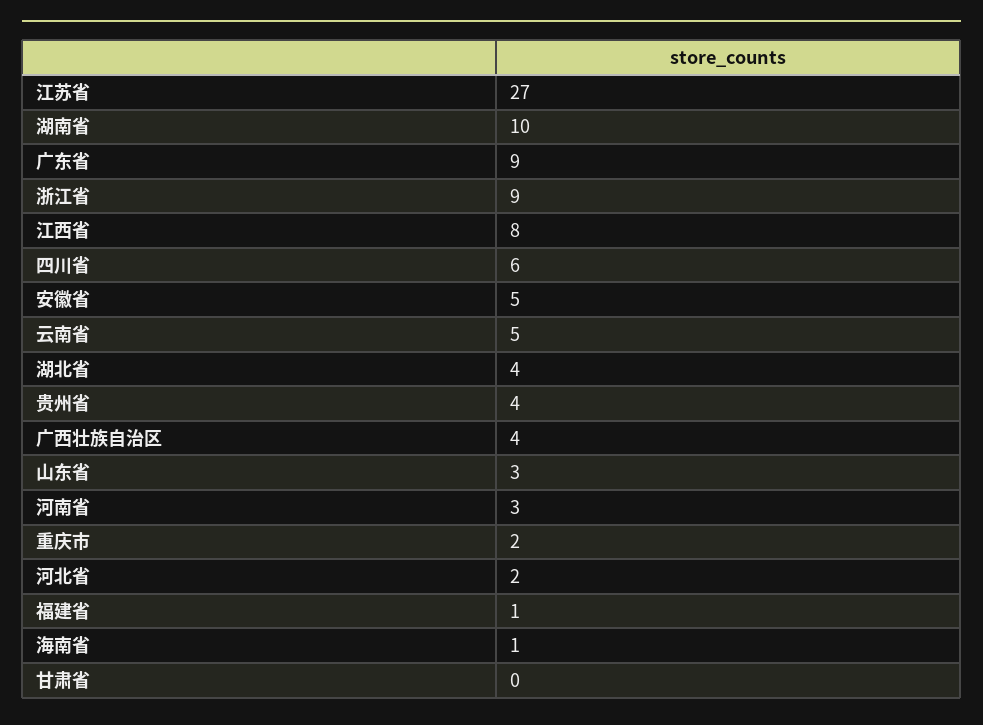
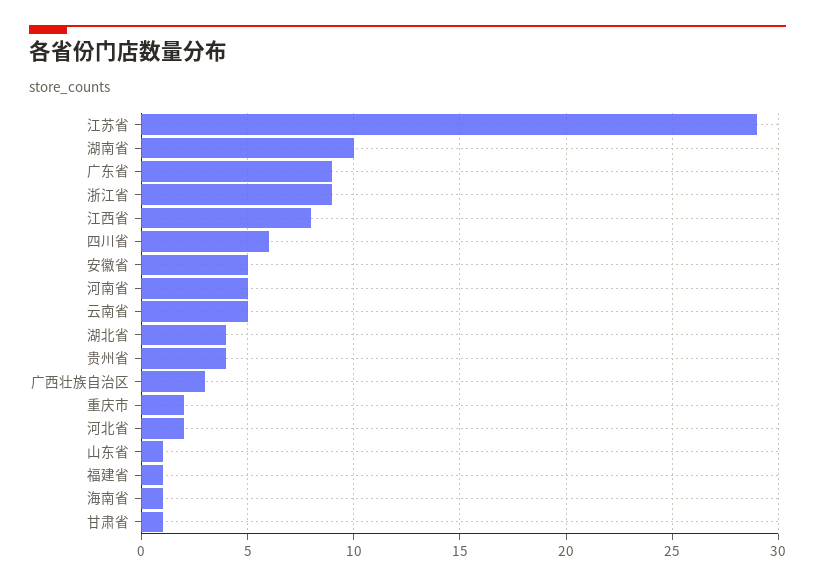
江苏省: 27 -> 29
广西壮族自治区: 4 -> 3
山东省: 3 -> 1
河南省: 3 -> 5
甘肃省: 0 -> 1

